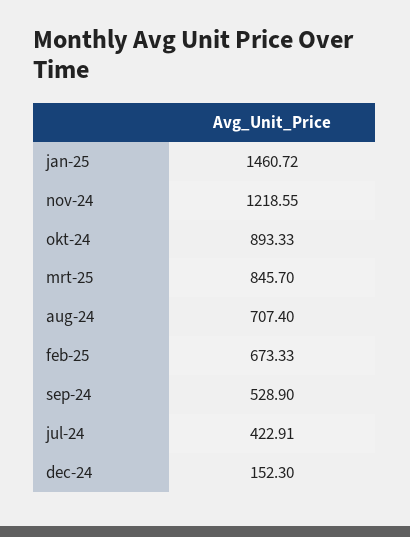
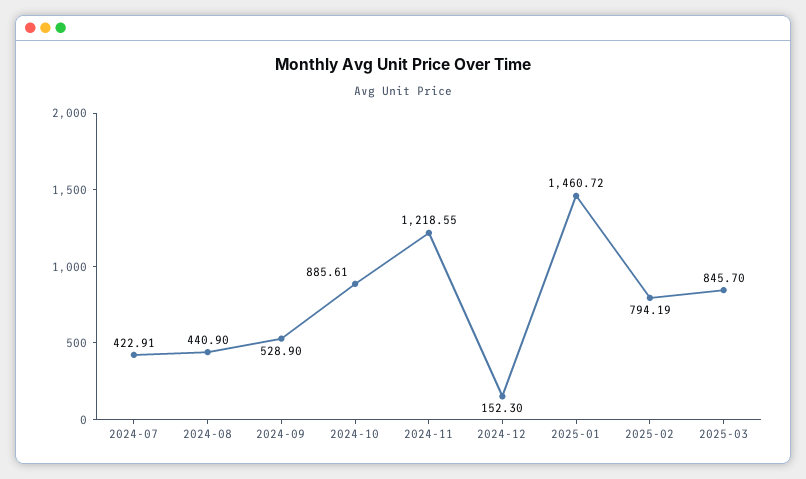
okt-24: 893.33 -> 885.61
aug-24: 707.4 -> 440.9
feb-25: 673.33 -> 794.19

